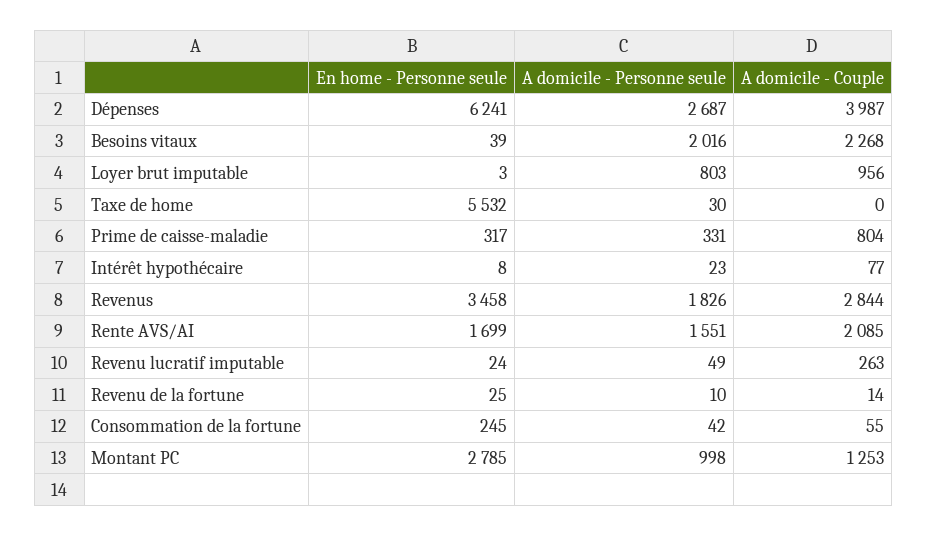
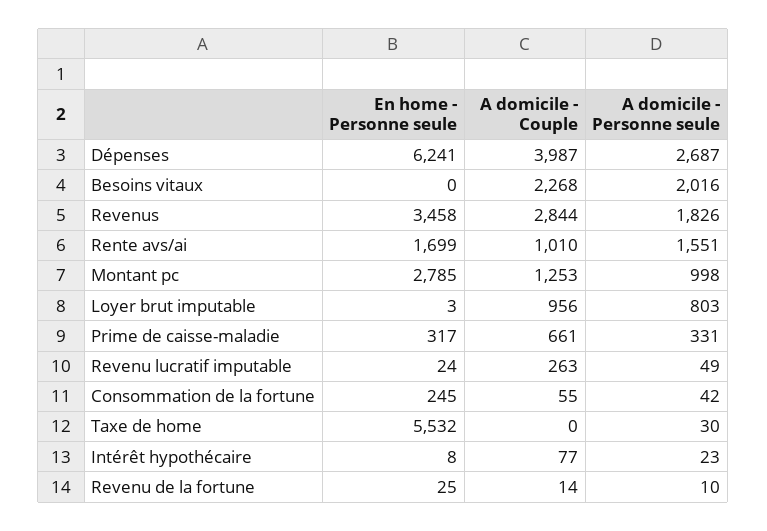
En home - Personne seule, Besoins vitaux: 39 -> 0
A domicile - Couple, Prime de caisse-maladie: 804 -> 661
A domicile - Couple, Rente AVS/AI: 2085 -> 1010

